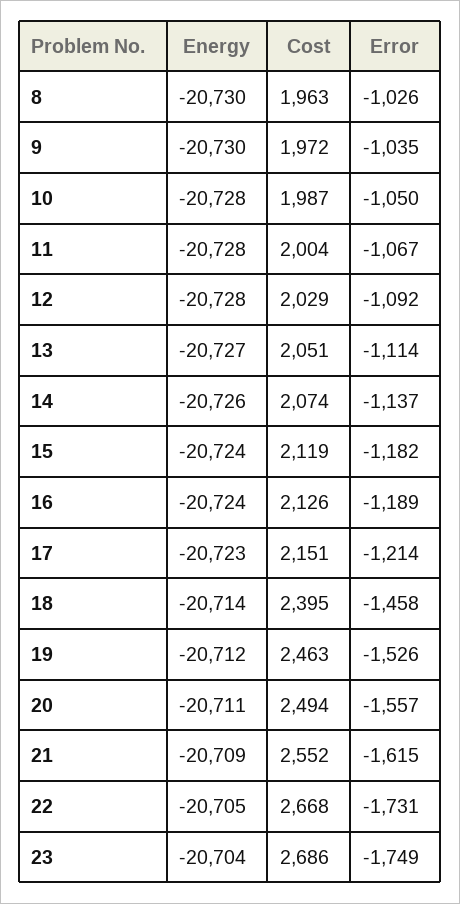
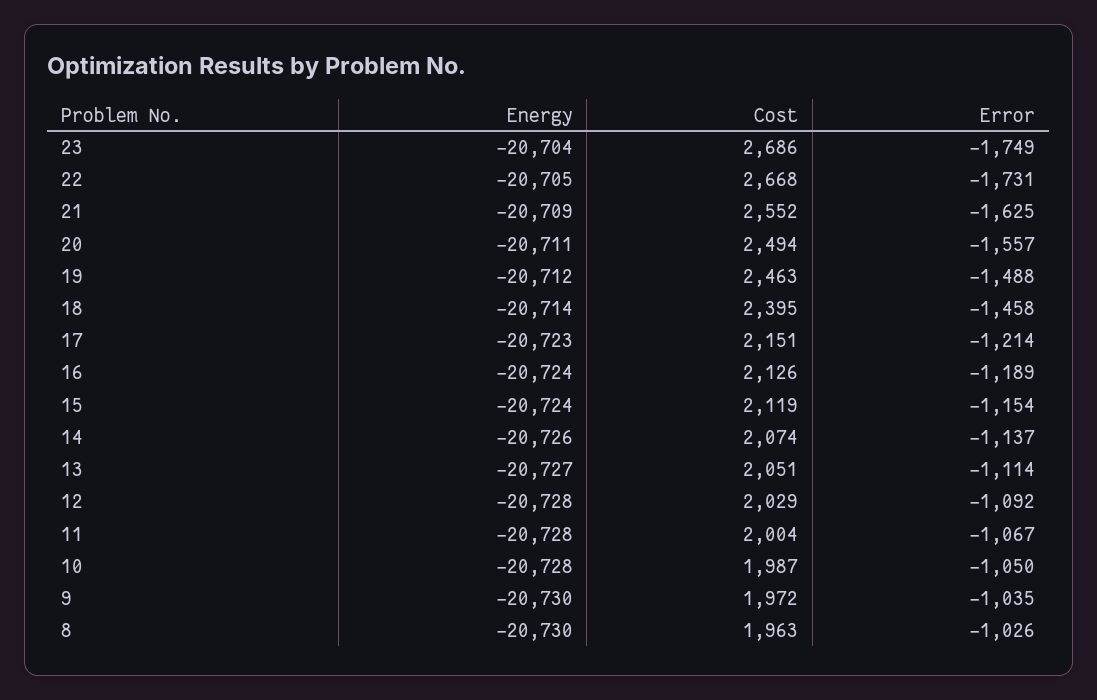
Error, 15: -1182 -> -1154
Error, 19: -1526 -> -1488
Error, 21: -1615 -> -1625

